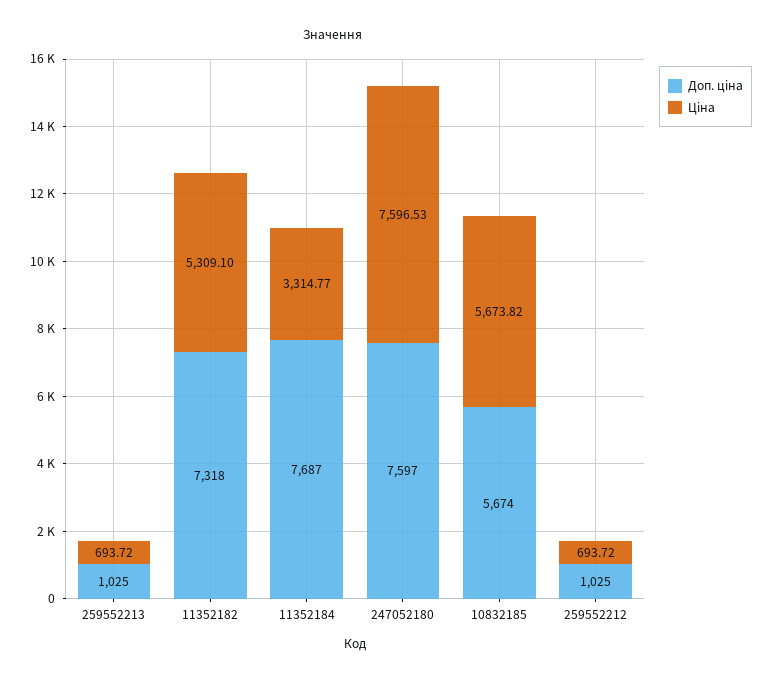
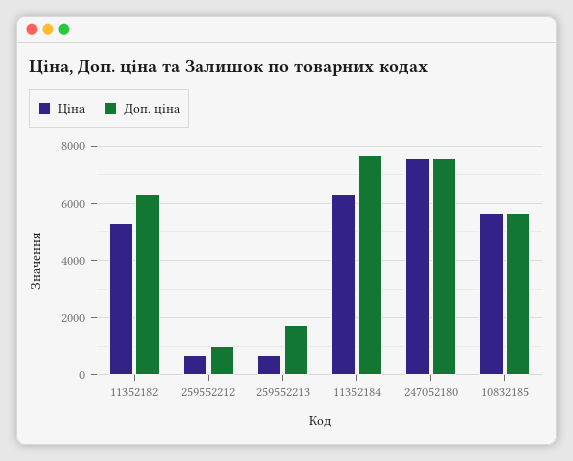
Доп. ціна, 259552213: 1025 -> 1750
Доп. ціна, 11352182: 7318 -> 6250
Ціна, 11352184: 3314.77 -> 6250

